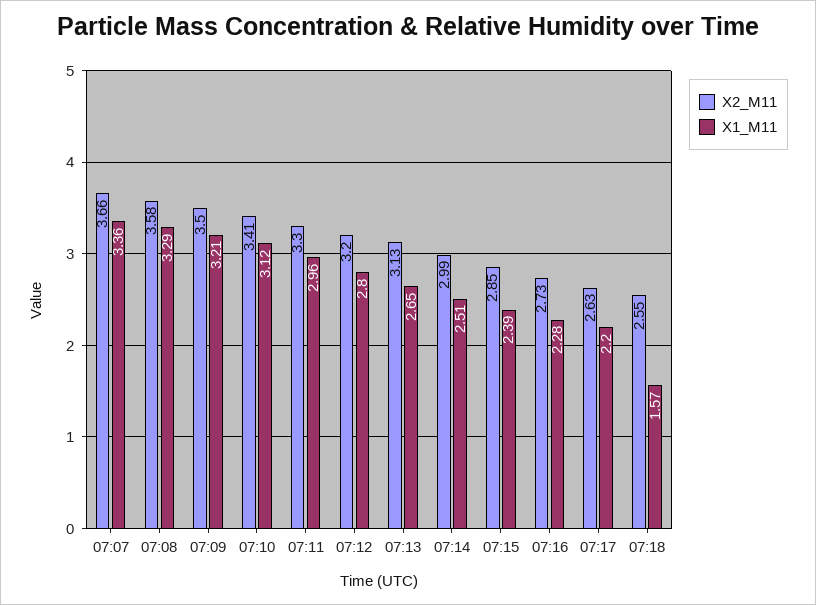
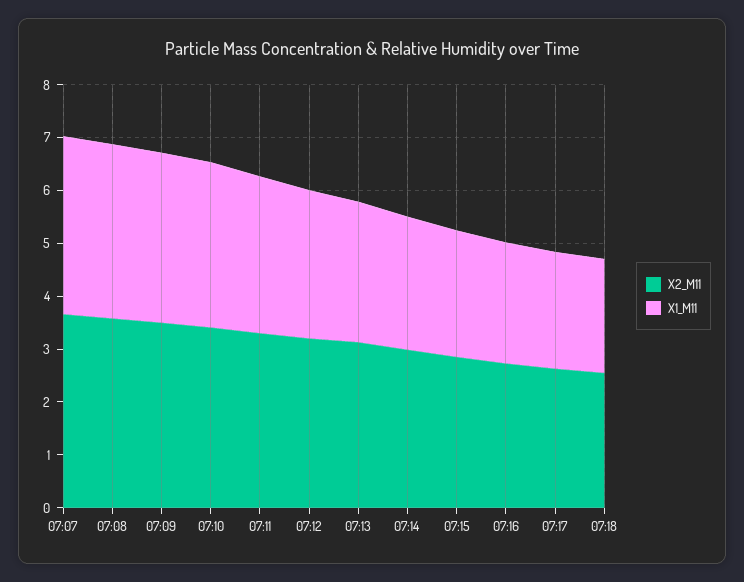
X1_M11, 07:18: 1.57 -> 2.2

